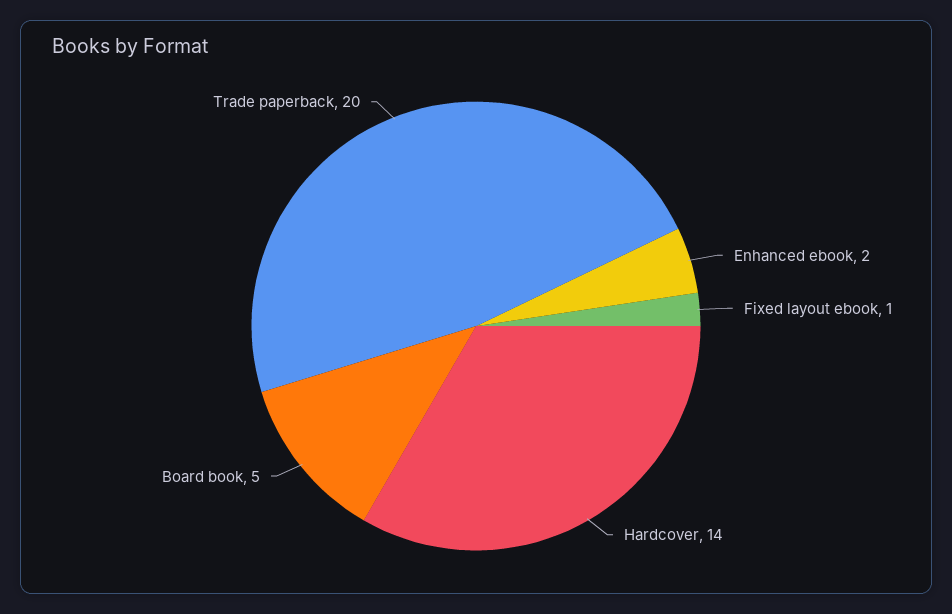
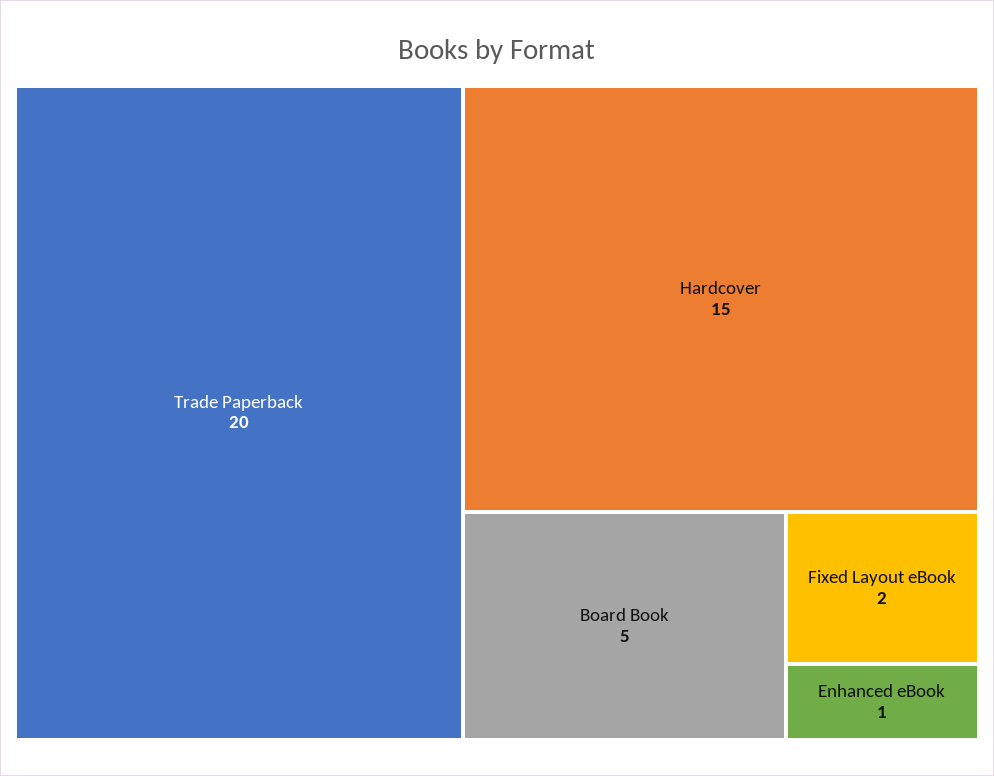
Enhanced ebook: 2 -> 1
Fixed layout ebook: 1 -> 2
Hardcover: 14 -> 15

